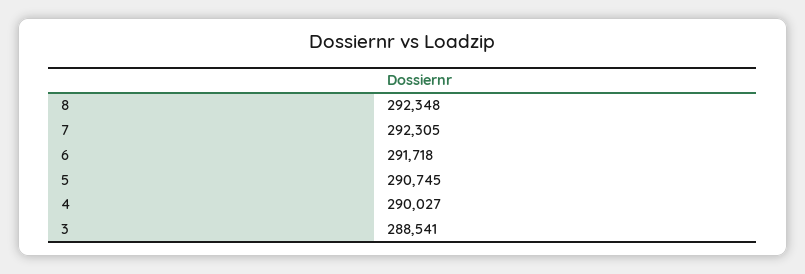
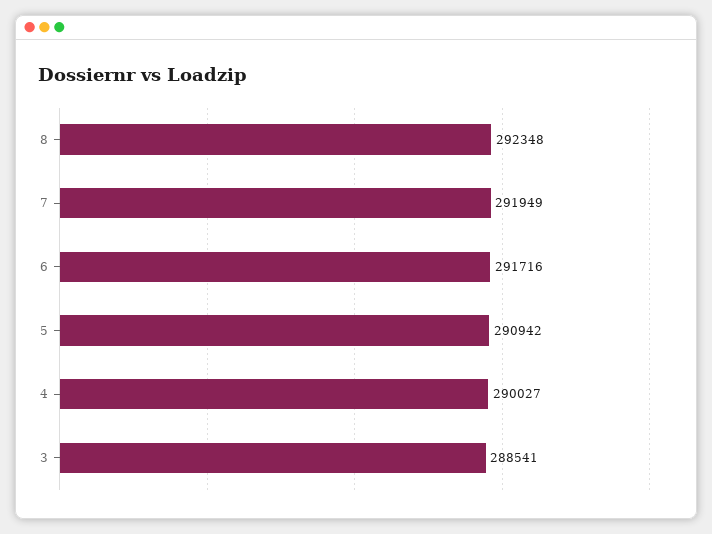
7: 292305 -> 291949
6: 291718 -> 291716
5: 290745 -> 290942

